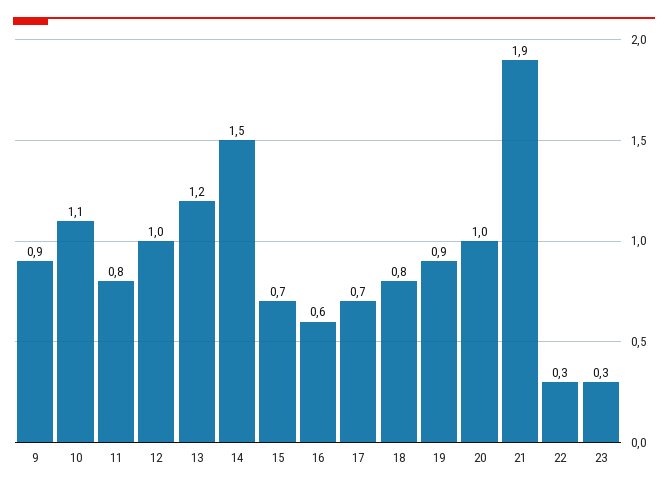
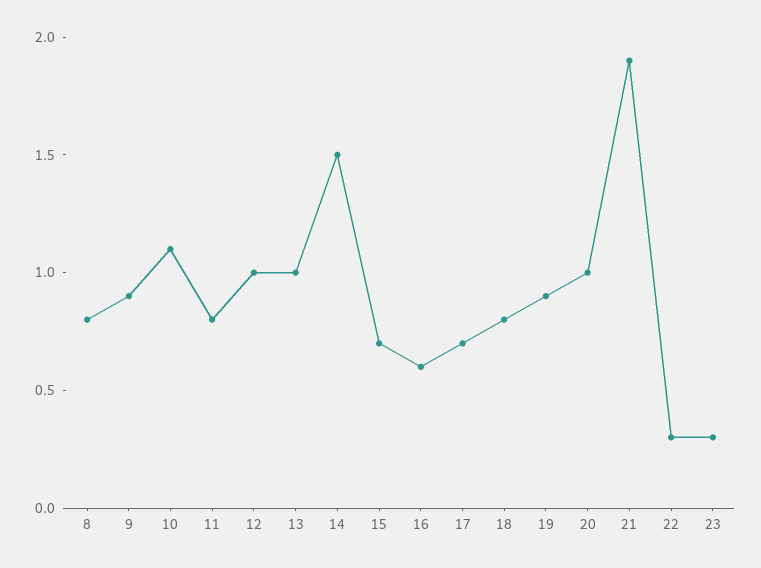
13: 1.2 -> 1
8: none -> 0.8

